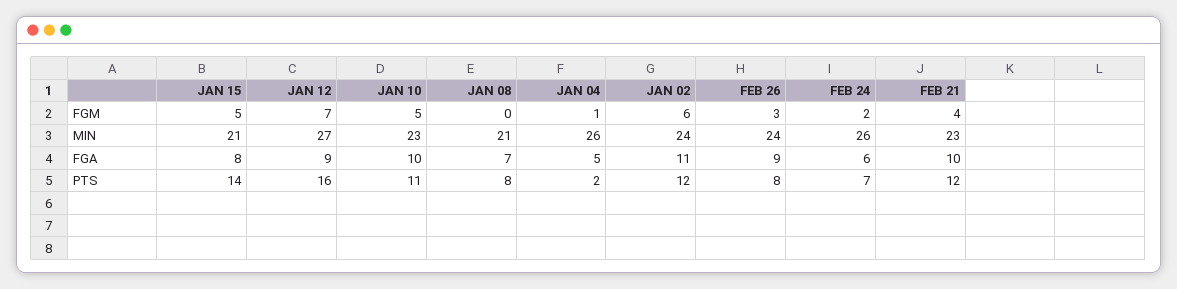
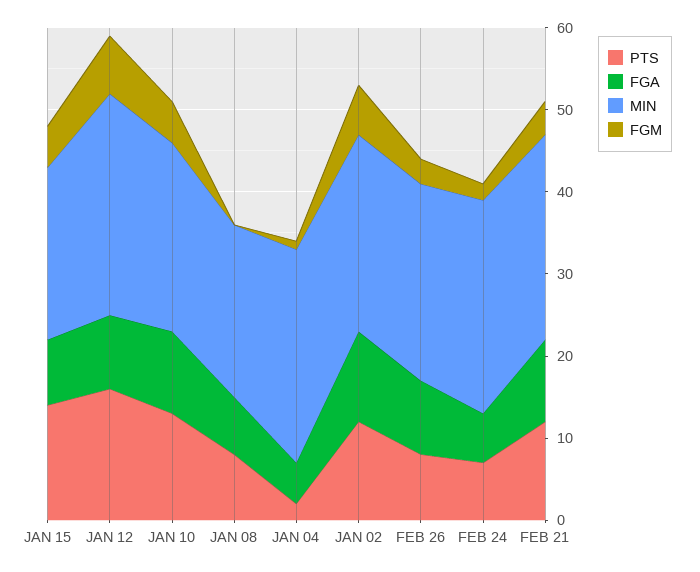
MIN, FEB 21: 23 -> 25
PTS, JAN 10: 11 -> 13

